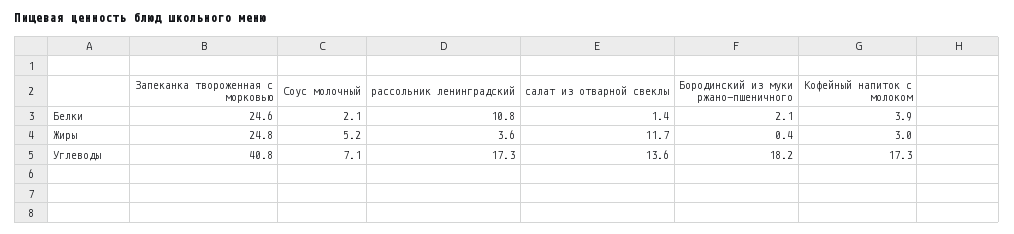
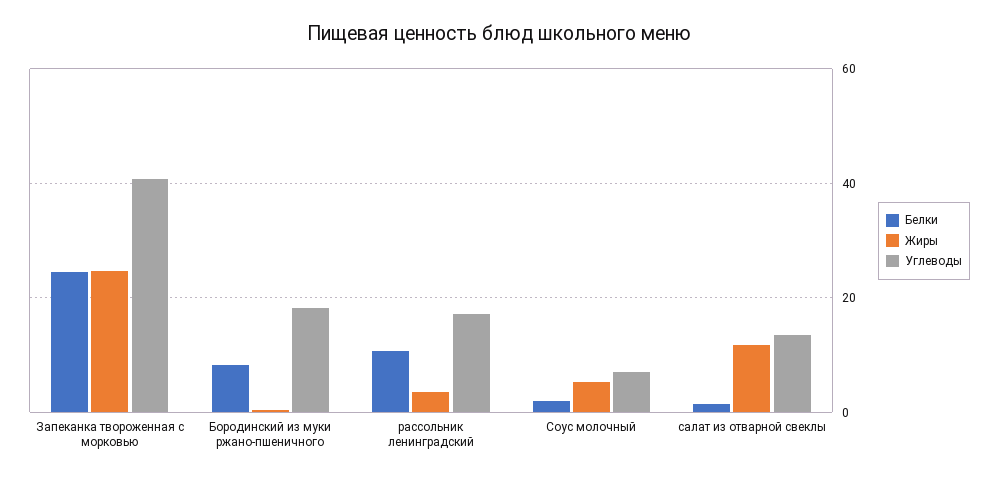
Белки, Бородинский из муки ржано-пшеничного: 2.1 -> 8
Белки, Кофейный напиток с молоком: 3.9 -> none
Жиры, Кофейный напиток с молоком: 3 -> none
Углеводы, Кофейный напиток с молоком: 17.3 -> none

